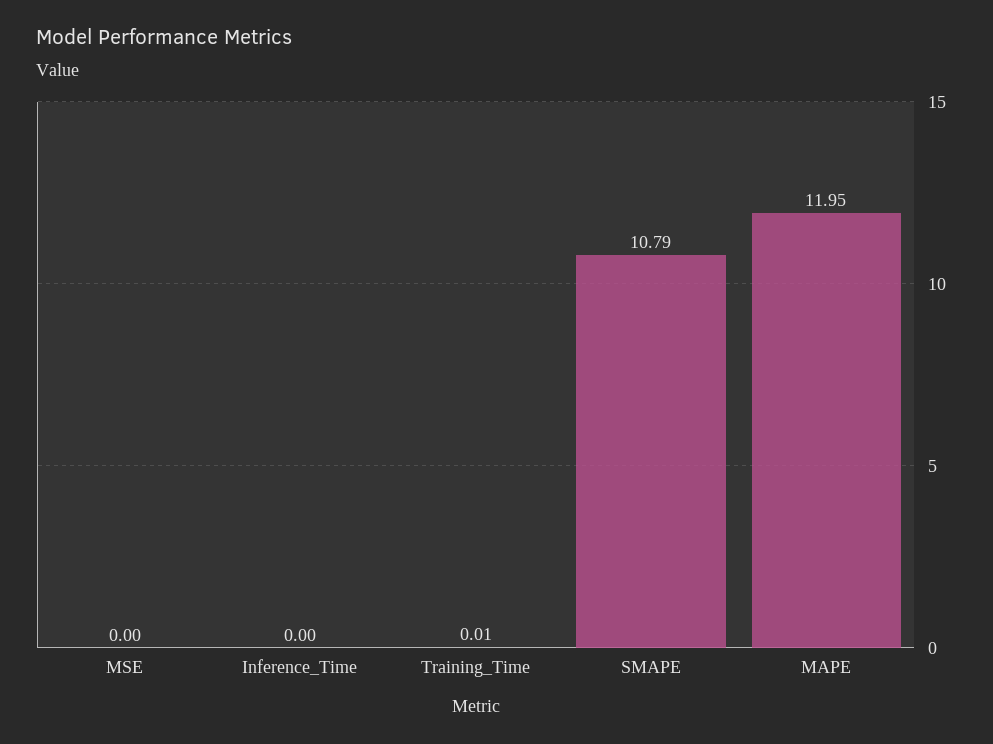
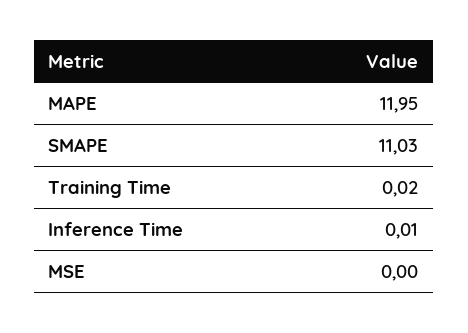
Inference_Time: 0 -> 0.01
Training_Time: 0.01 -> 0.02
SMAPE: 10.79 -> 11.03

